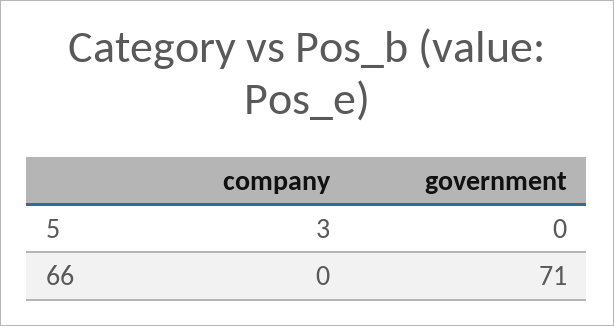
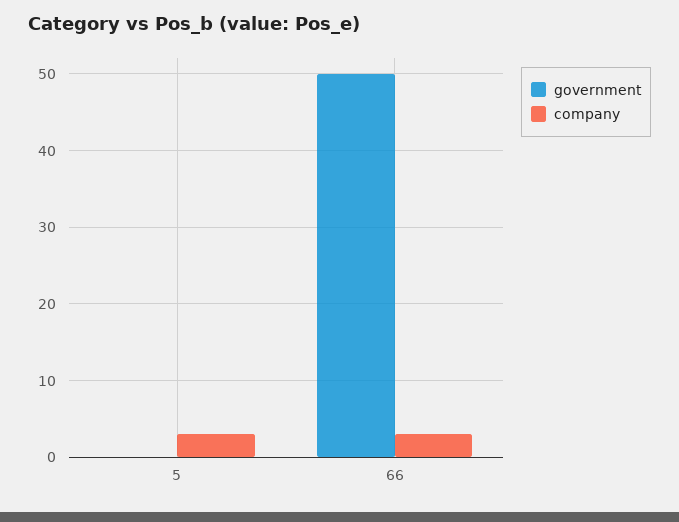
company, 66: 0 -> 3
government, 66: 71 -> 50

